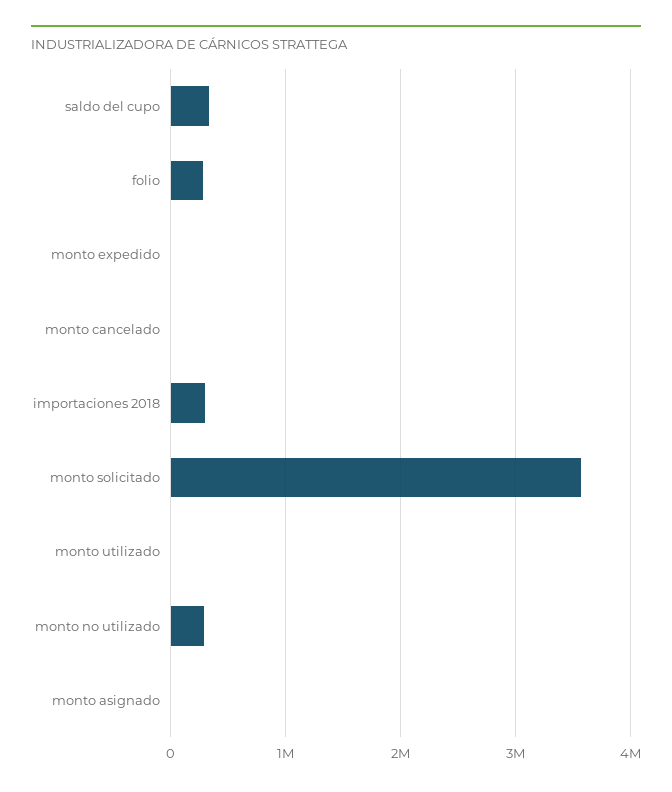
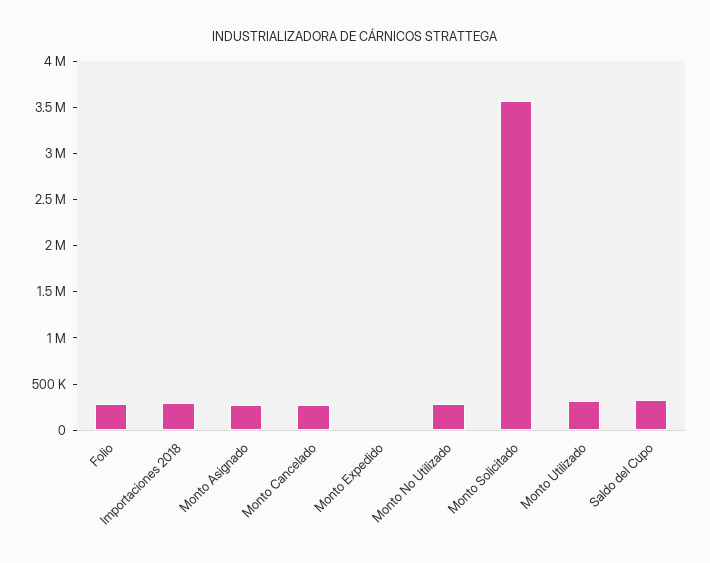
monto cancelado: 0 -> 300000
monto utilizado: 0 -> 300000
monto asignado: 0 -> 300000

